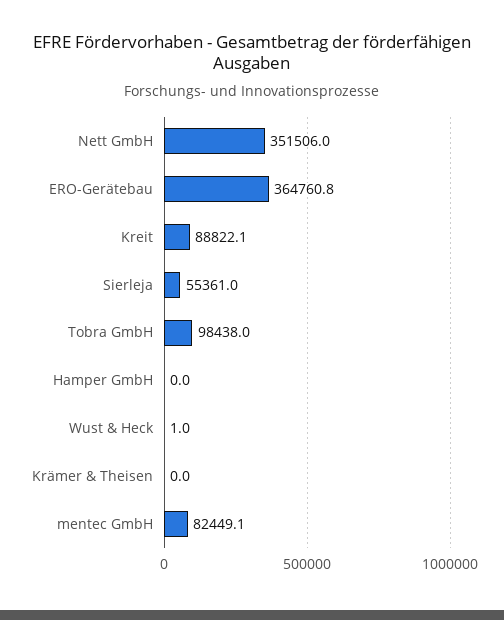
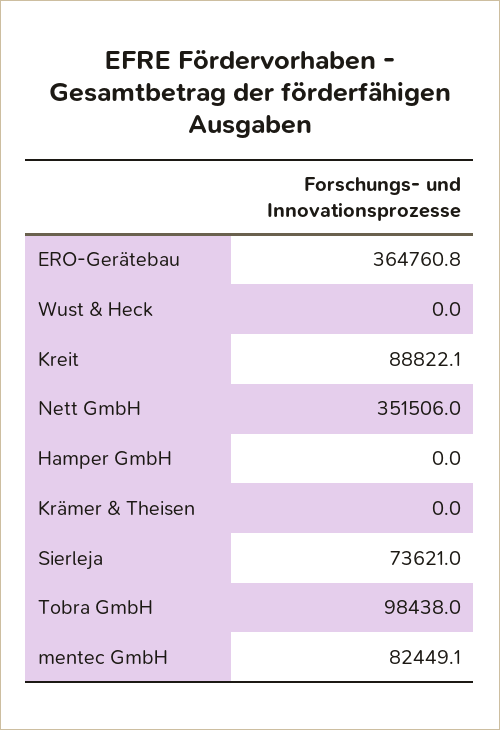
Sierleja: 55361 -> 73621
Wust & Heck: 1 -> 0

